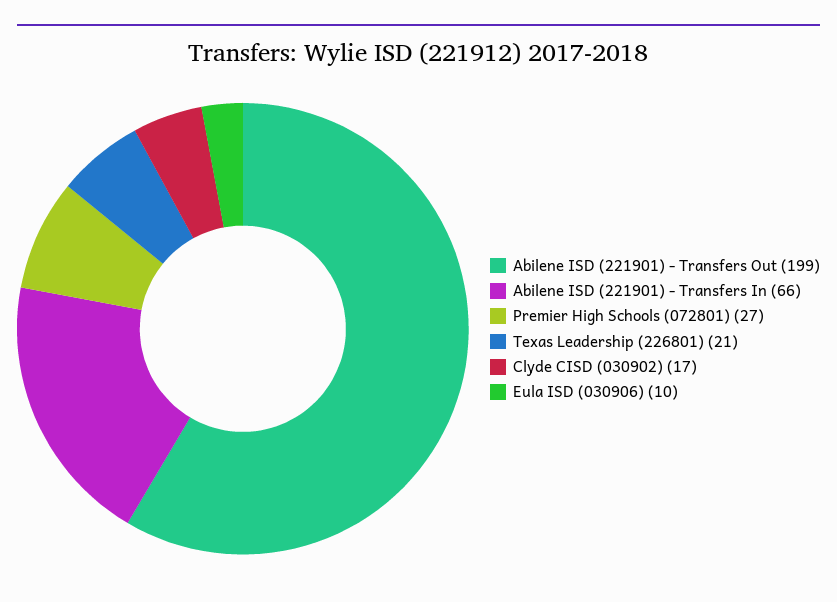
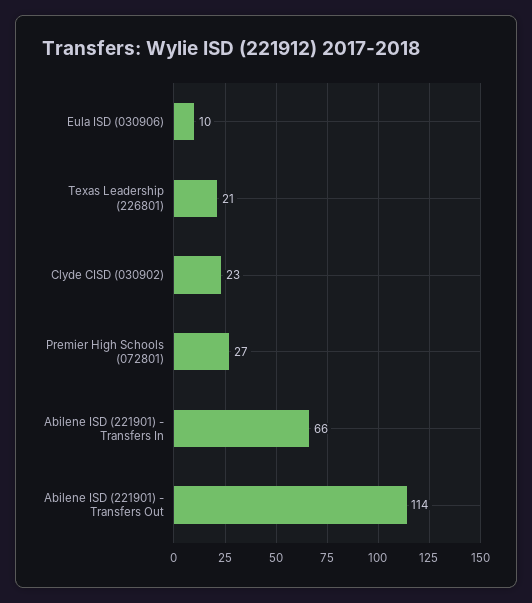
Abilene ISD (221901) - Transfers Out: 199 -> 114
Clyde CISD (030902): 17 -> 23

